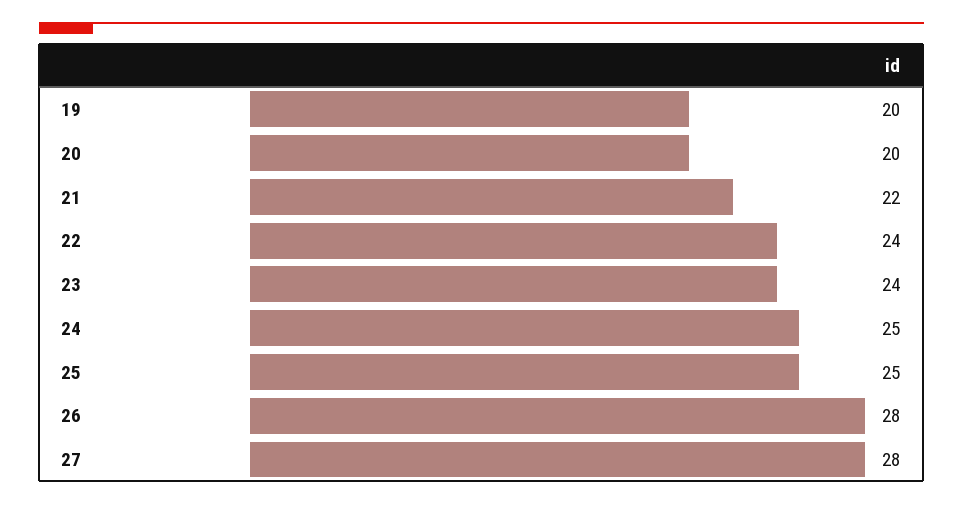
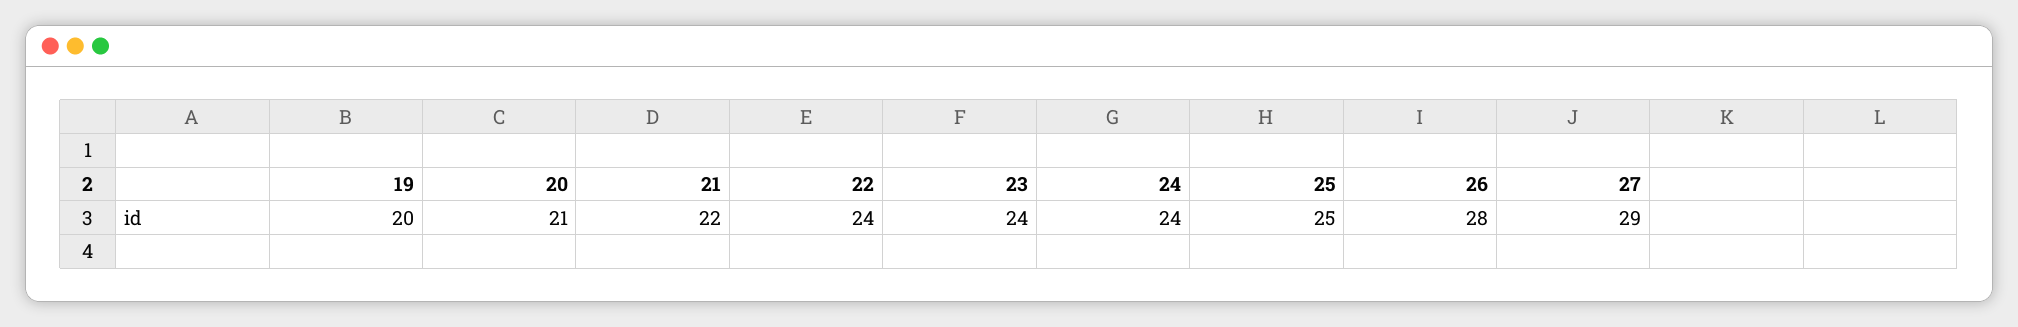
20: 20 -> 21
24: 25 -> 24
27: 28 -> 29

